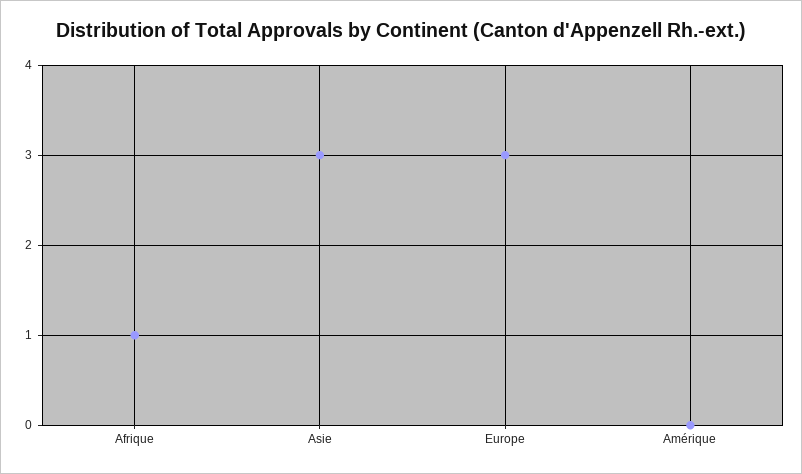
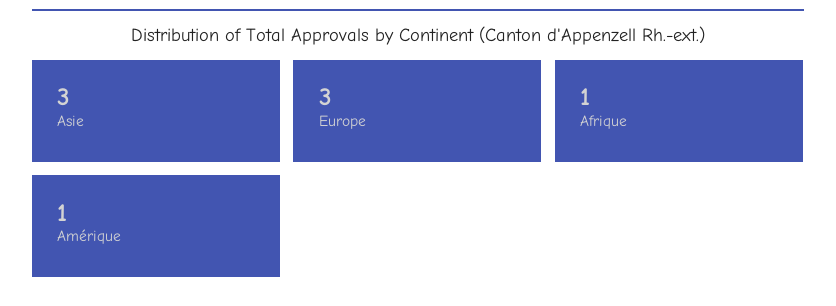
Amérique: 0 -> 1

